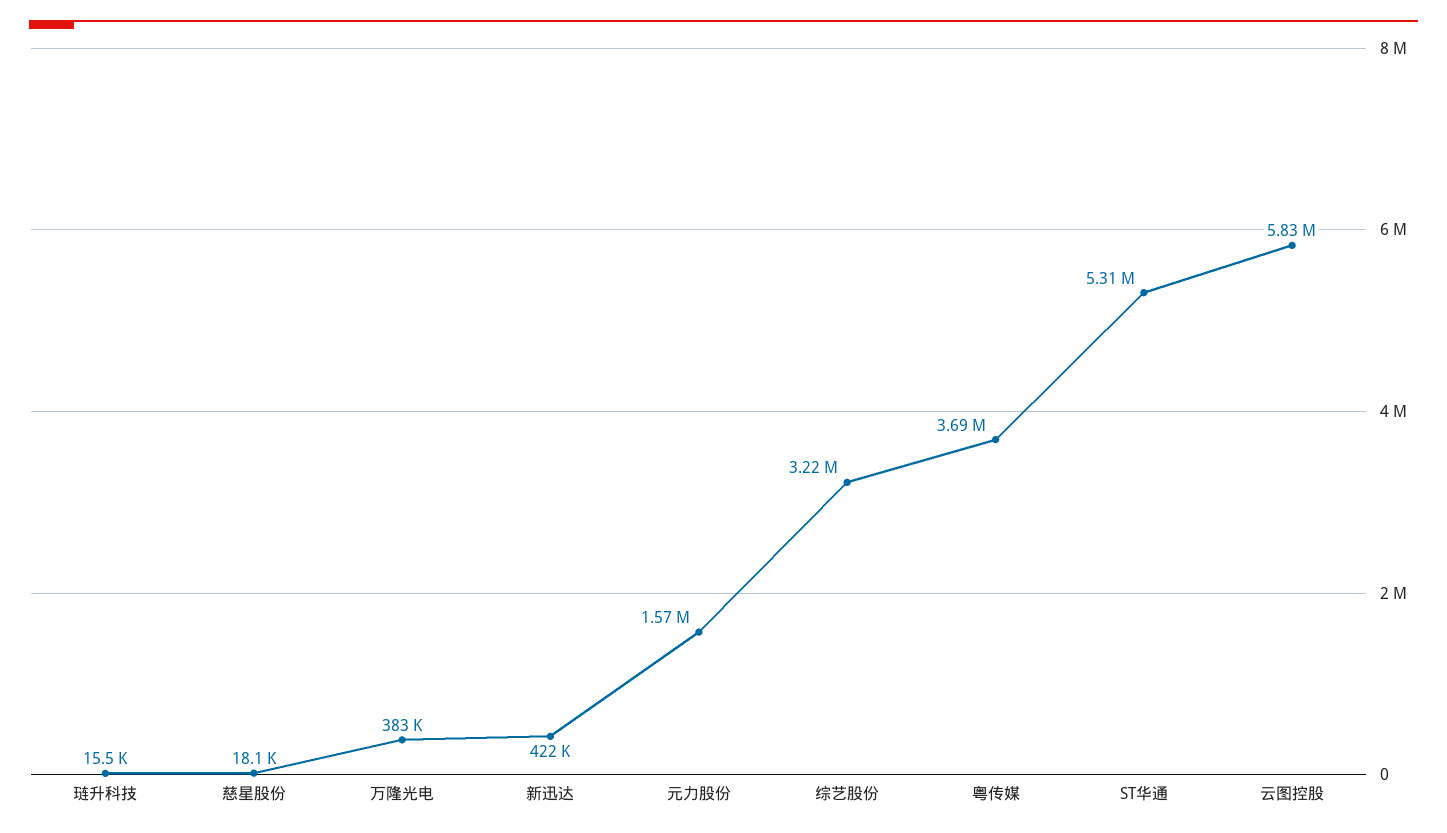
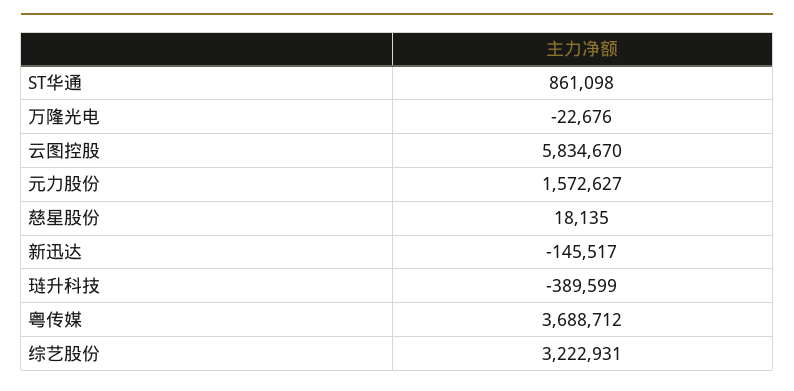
琏升科技: 15500 -> -389599
万隆光电: 383000 -> -22676
新迅达: 422000 -> -145517
ST华通: 5310000 -> 861098

